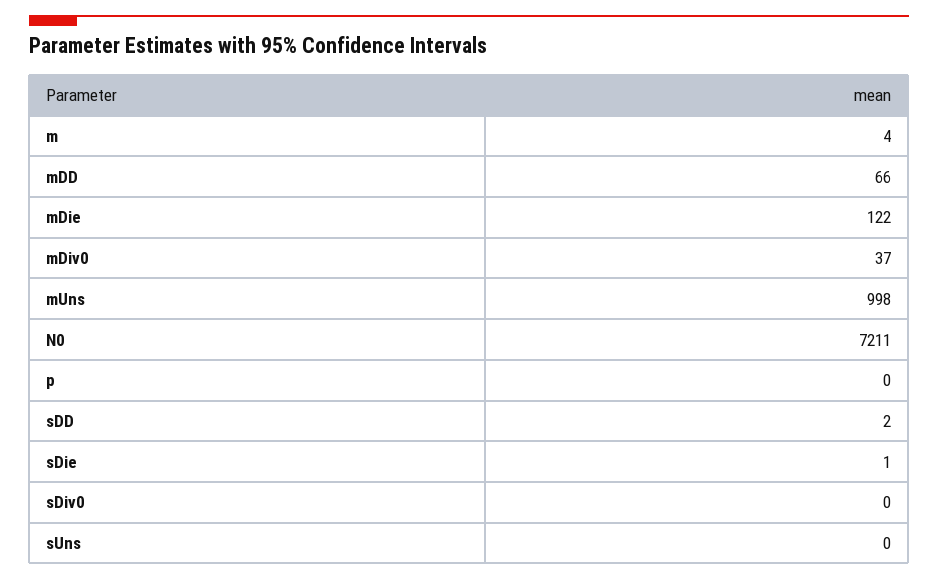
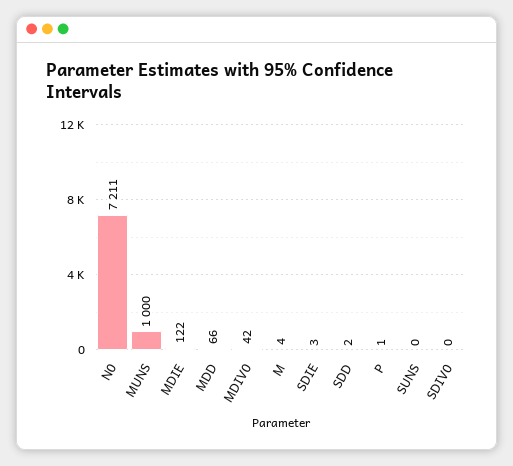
mDiv0: 37 -> 42
mUns: 998 -> 1000
p: 0 -> 1
sDie: 1 -> 3

